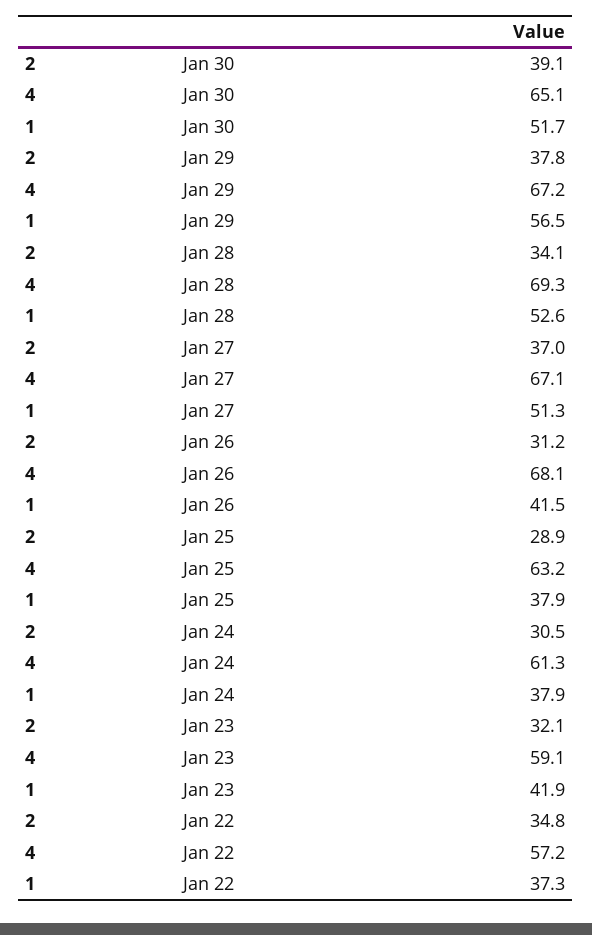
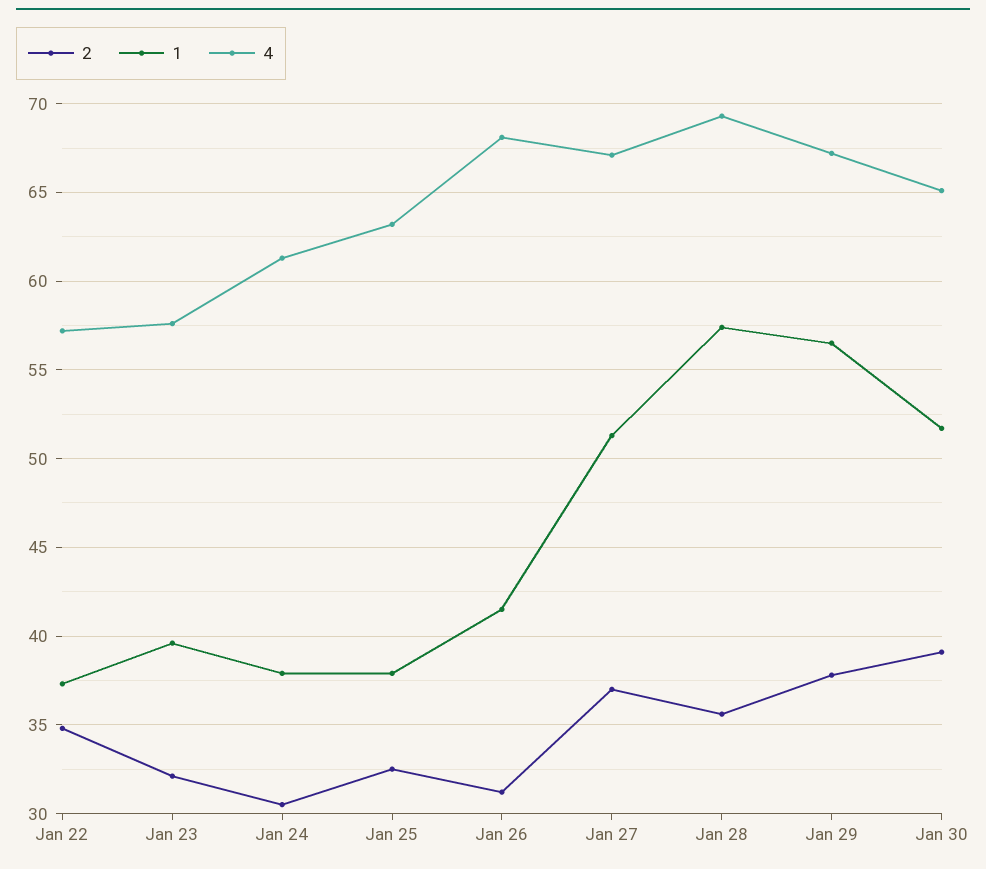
2, Jan 28: 34.1 -> 35.5
1, Jan 28: 52.6 -> 57.5
2, Jan 25: 28.9 -> 32.5
4, Jan 23: 59.1 -> 57.5
1, Jan 23: 41.9 -> 39.5

